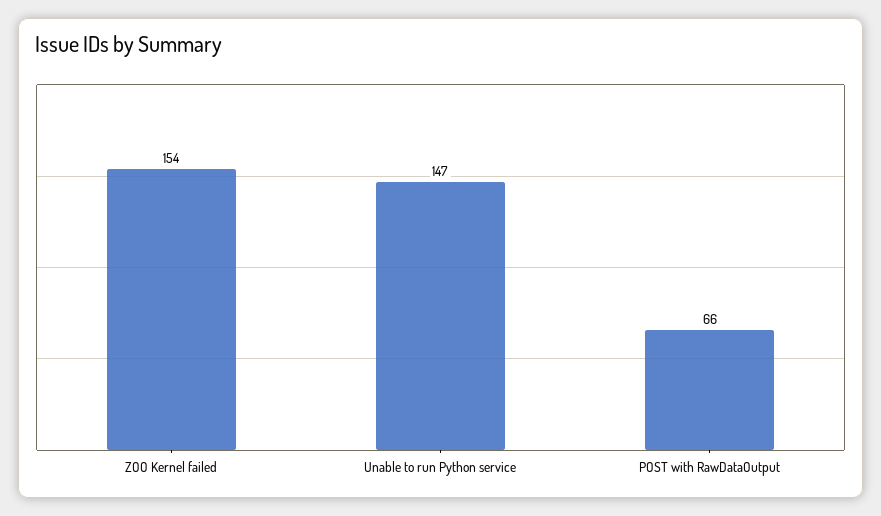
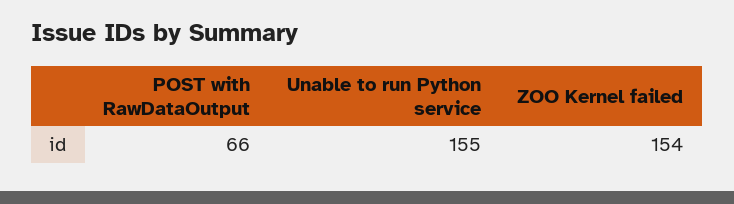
Unable to run Python service: 147 -> 155

